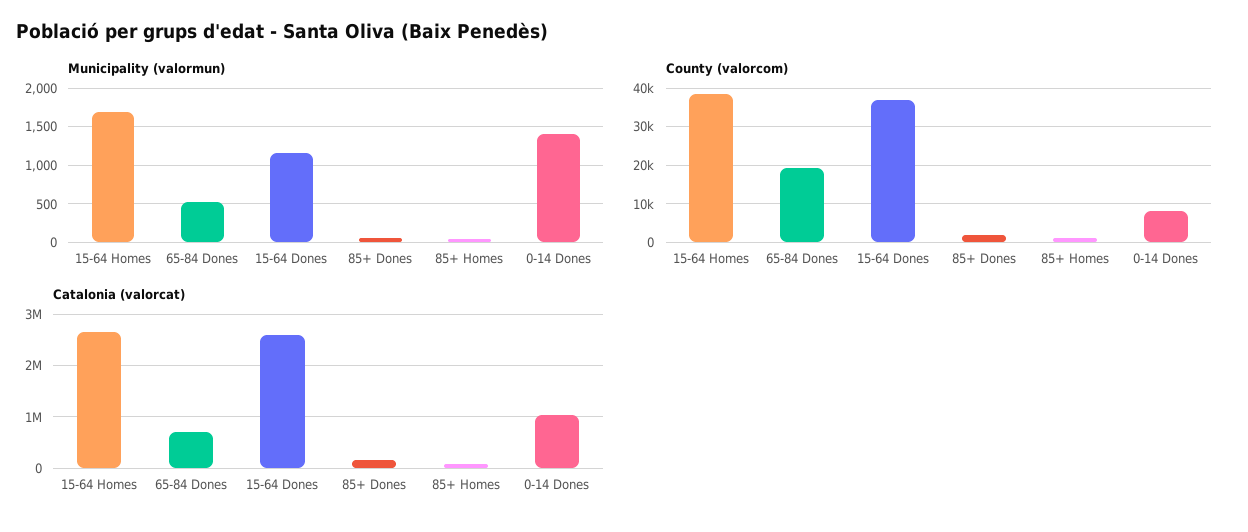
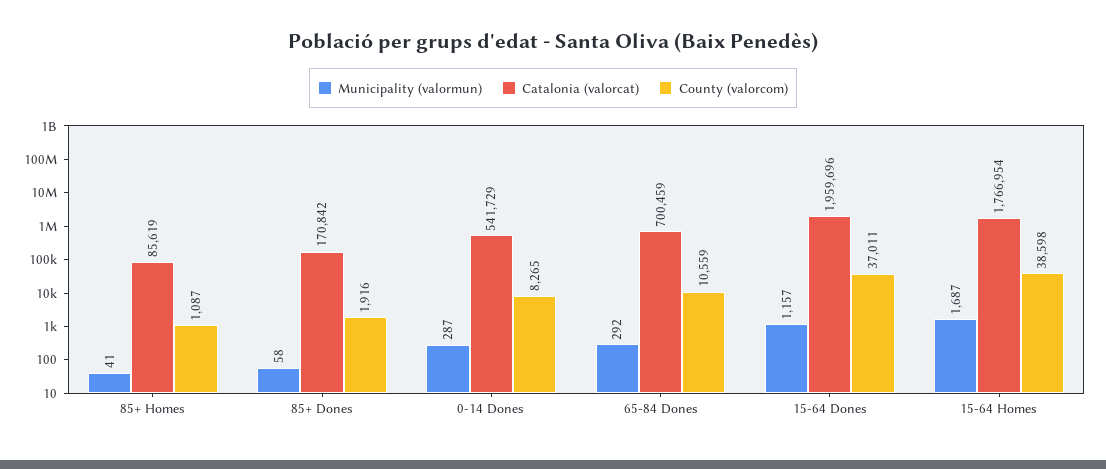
Municipality (valormun), 65-84 Dones: 500 -> 292
Municipality (valormun), 0-14 Dones: 1400 -> 287
County (valorcom), 65-84 Dones: 20000 -> 10559
Catalonia (valorcat), 15-64 Homes: 2600000 -> 1766954
Catalonia (valorcat), 15-64 Dones: 2600000 -> 1959696
Catalonia (valorcat), 0-14 Dones: 1000000 -> 541729

